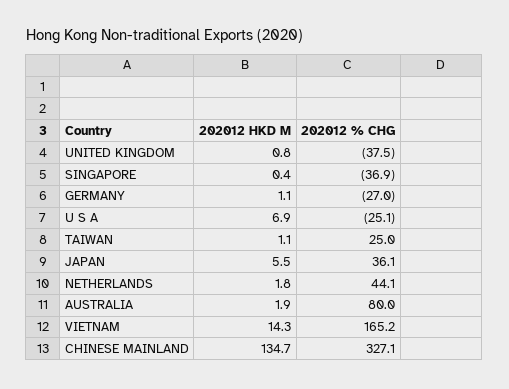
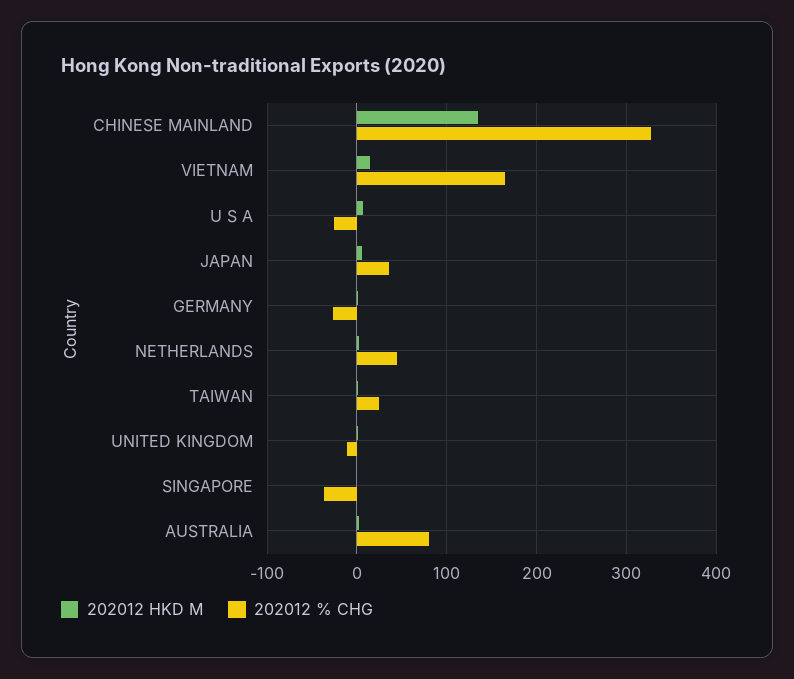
202012 % CHG, UNITED KINGDOM: -37.5 -> -10

